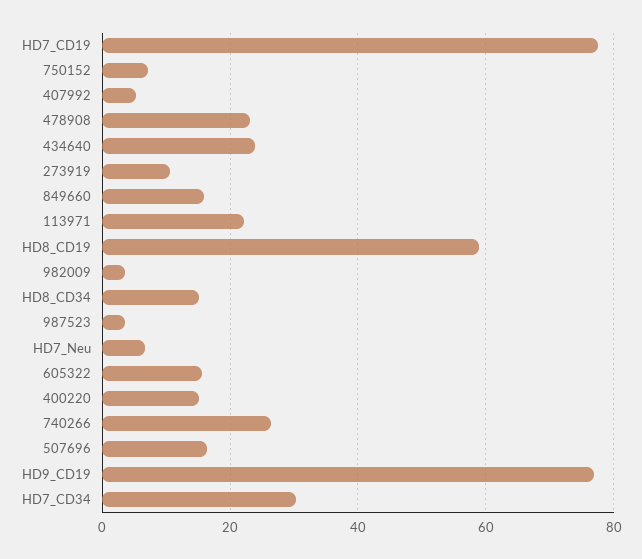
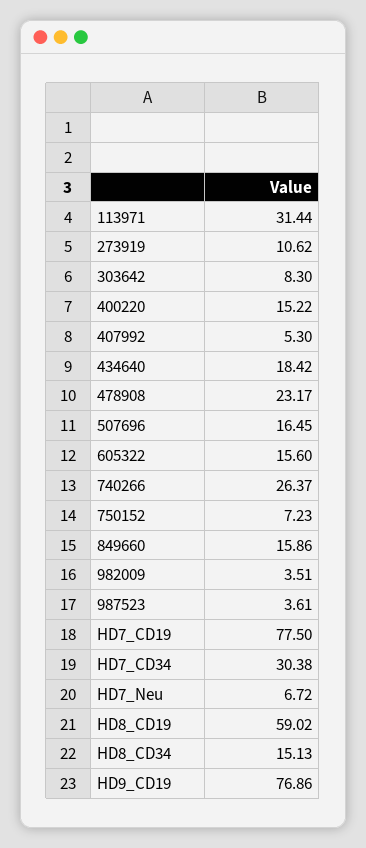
434640: 24 -> 18.42
113971: 22 -> 31.44
303642: none -> 8.3

